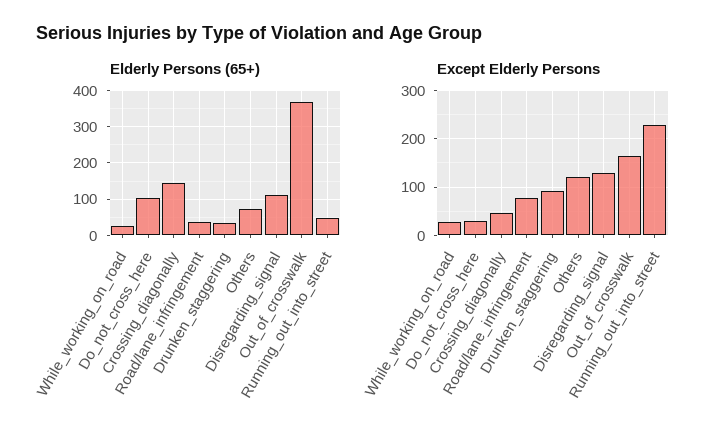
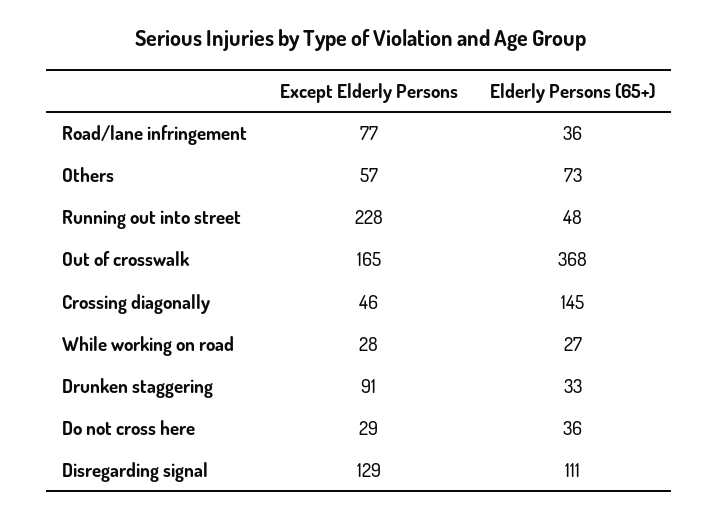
Elderly Persons (65+), Do_not_cross_here: 100 -> 36
Except Elderly Persons, Others: 120 -> 57

